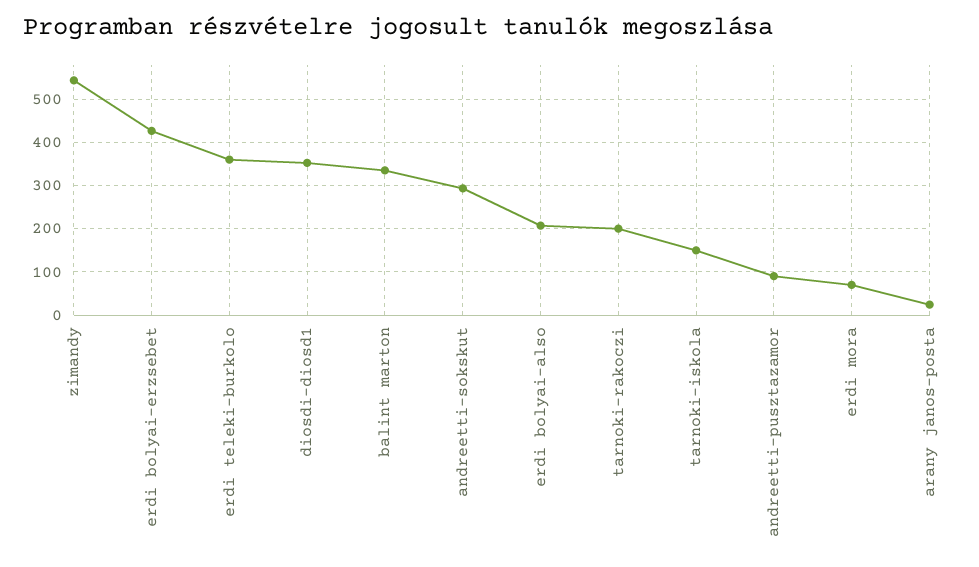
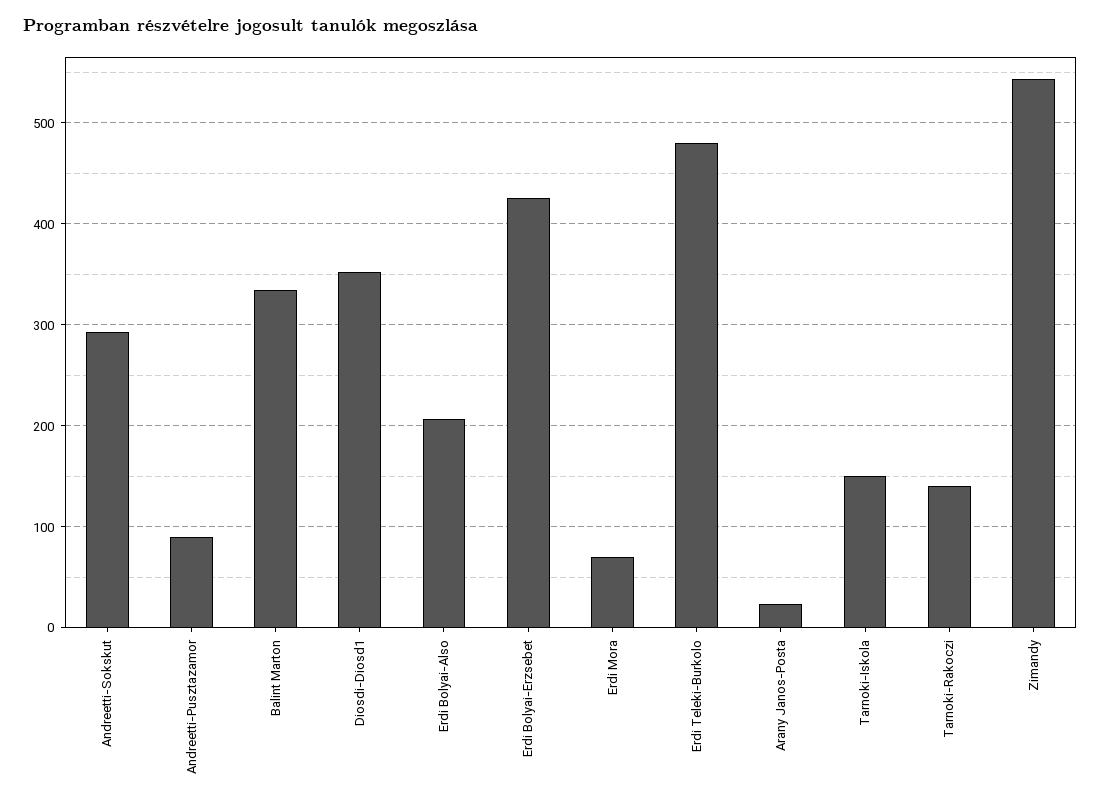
erdi teleki-burkolo: 360 -> 480
tarnoki-rakoczi: 200 -> 140

